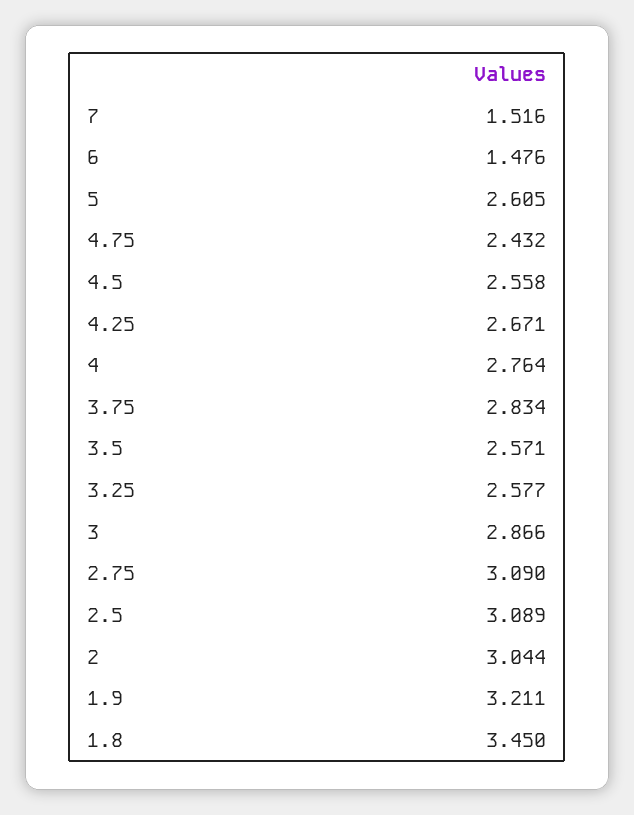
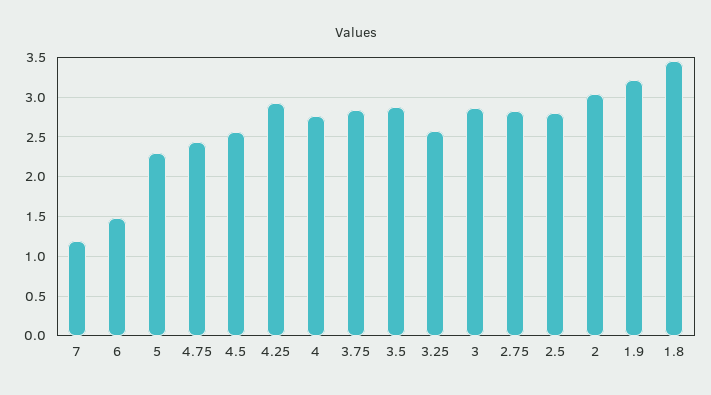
7: 1.516 -> 1.2
5: 2.605 -> 2.3
4.25: 2.671 -> 2.9
3.5: 2.571 -> 2.9
2.75: 3.09 -> 2.8
2.5: 3.089 -> 2.8

